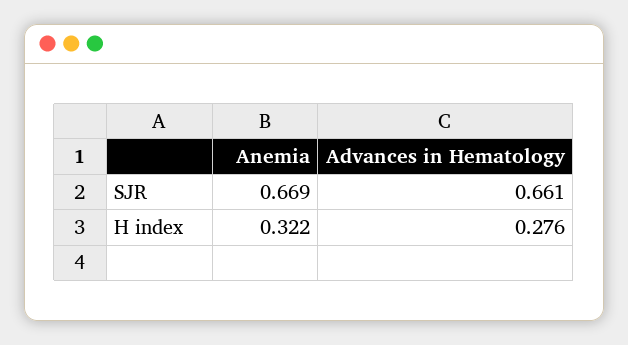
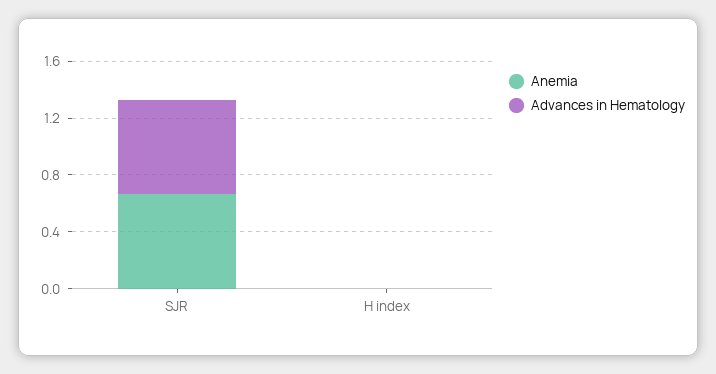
Anemia, H index: 0.322 -> 0
Advances in Hematology, H index: 0.276 -> 0

